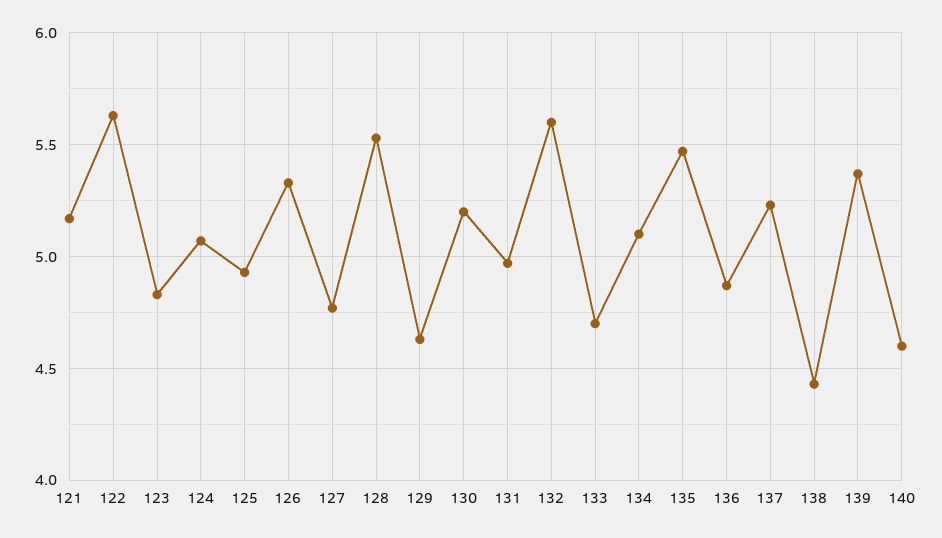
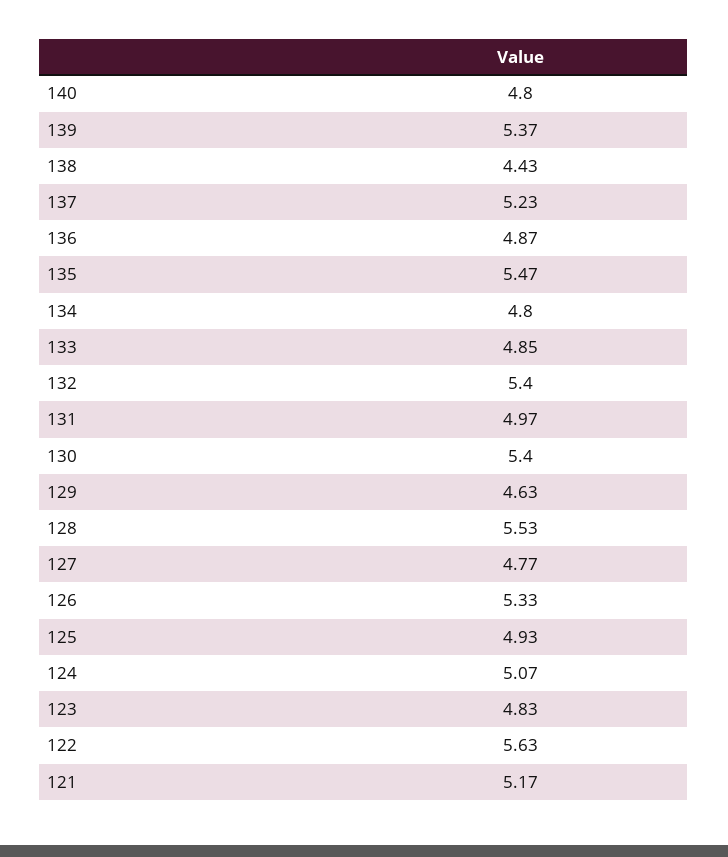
130: 5.2 -> 5.4
132: 5.6 -> 5.4
133: 4.7 -> 4.85
134: 5.1 -> 4.8
140: 4.6 -> 4.8

